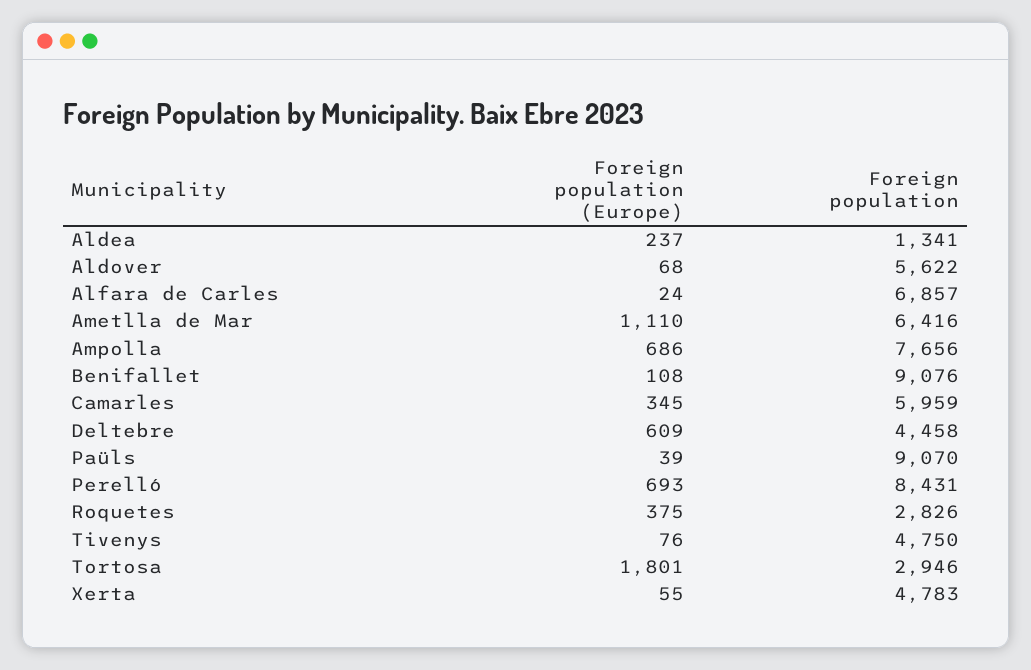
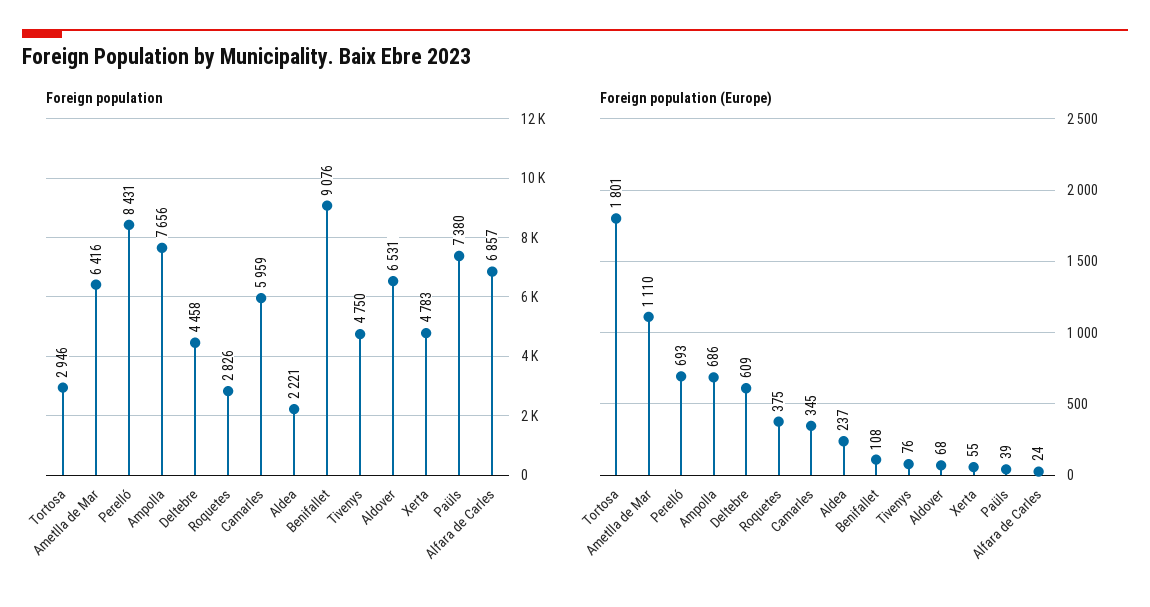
Foreign population, Aldea: 1341 -> 2221
Foreign population, Aldover: 5622 -> 6531
Foreign population, Paüls: 9070 -> 7380

